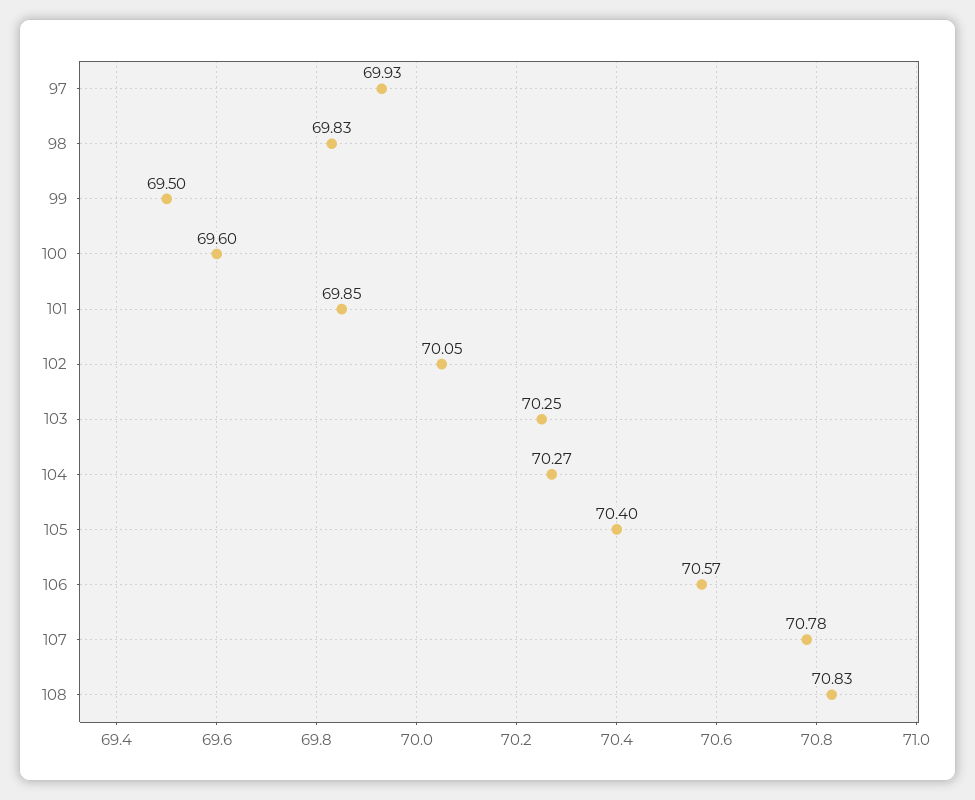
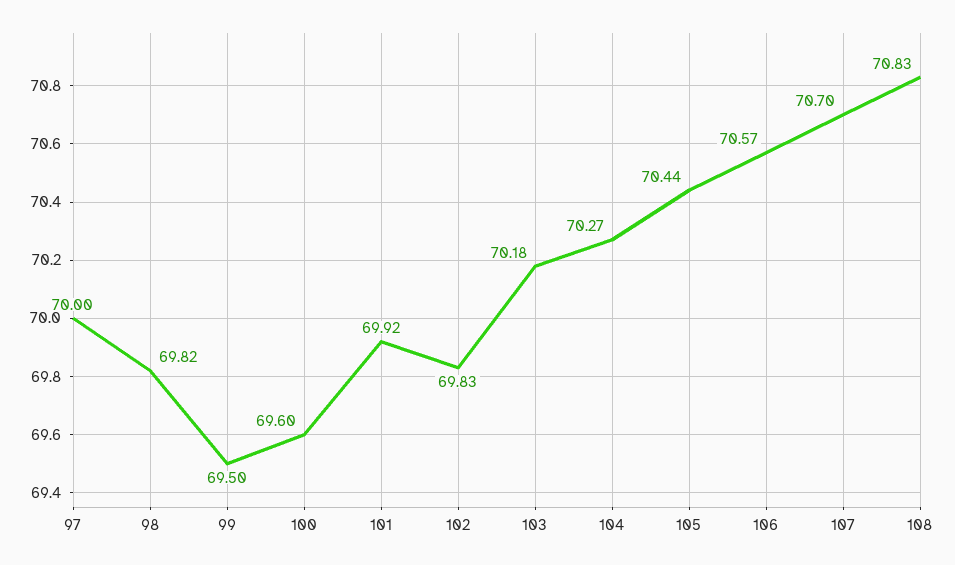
97: 69.93 -> 70
98: 69.83 -> 69.82
101: 69.85 -> 69.92
102: 70.05 -> 69.83
103: 70.25 -> 70.18
105: 70.4 -> 70.44
107: 70.78 -> 70.7

